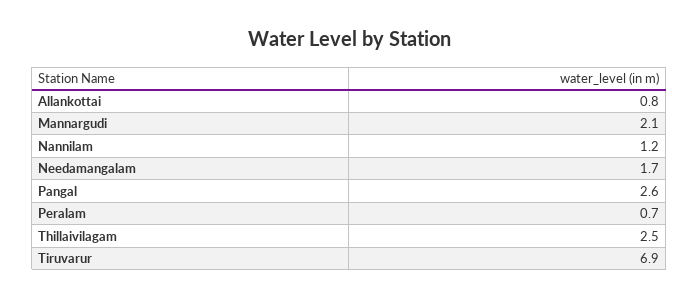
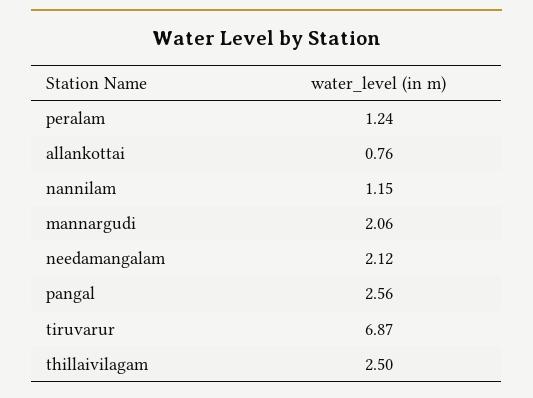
Needamangalam: 1.7 -> 2.12
Peralam: 0.7 -> 1.24

